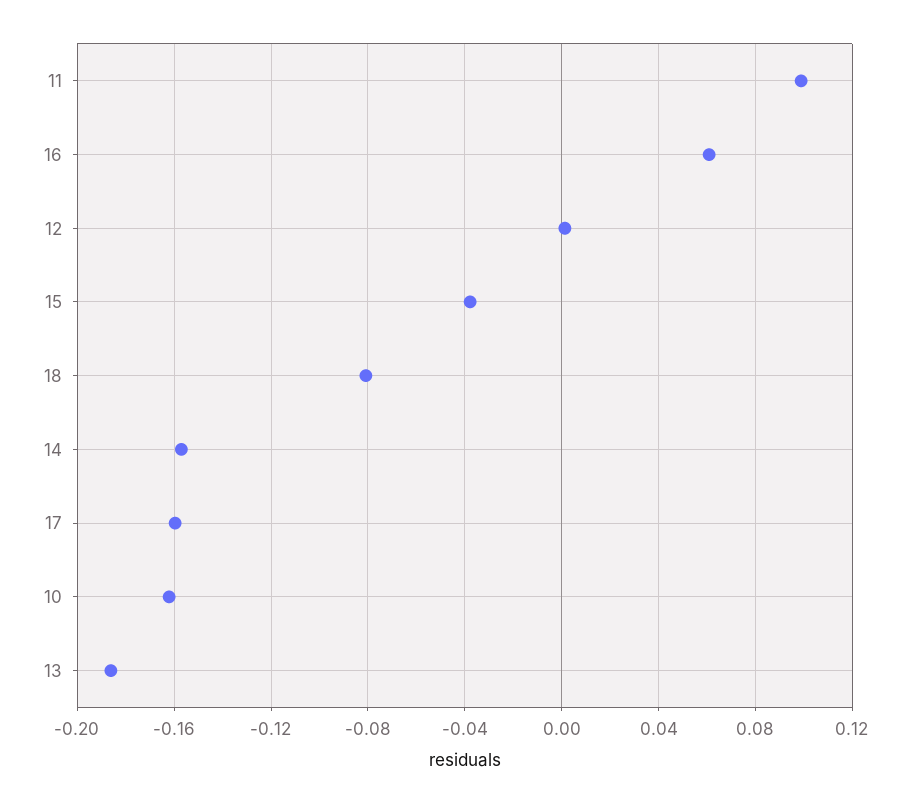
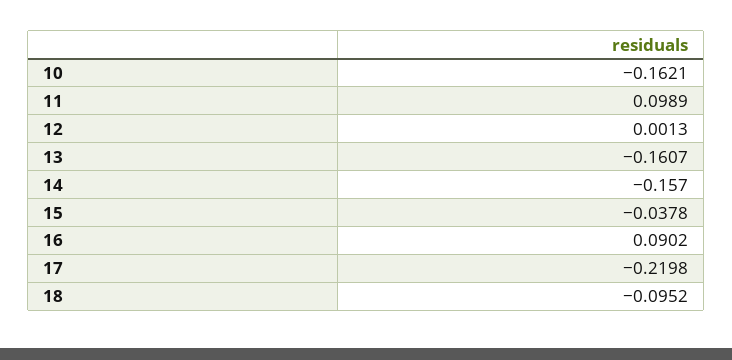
16: 0.06 -> 0.0902
18: -0.08 -> -0.0952
17: -0.16 -> -0.2198
13: -0.185 -> -0.1607

